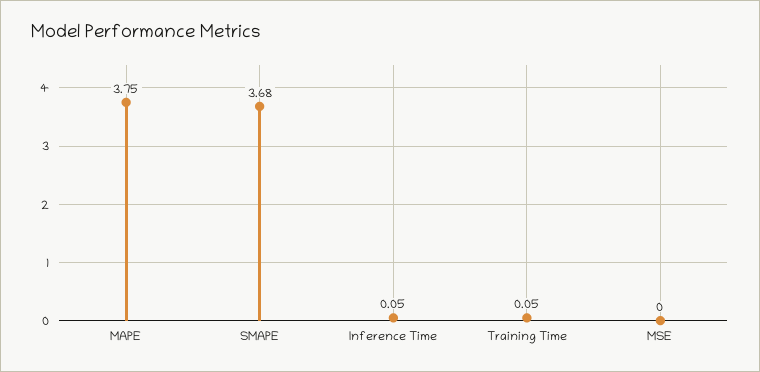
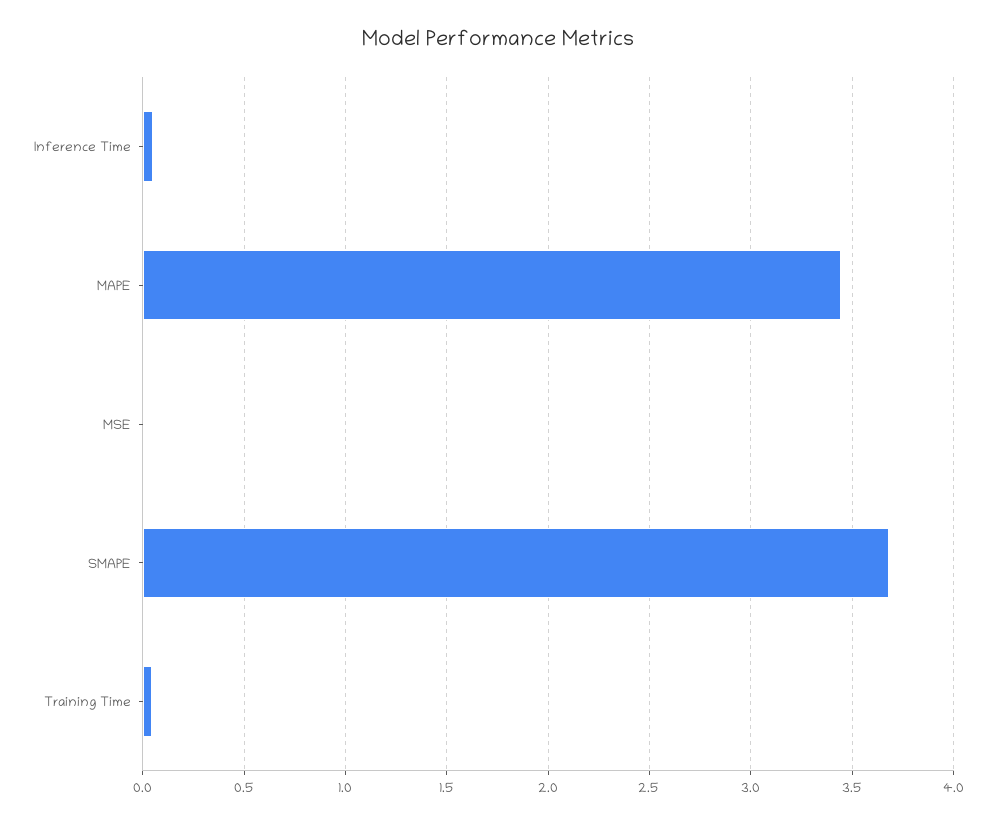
MAPE: 3.75 -> 3.45

